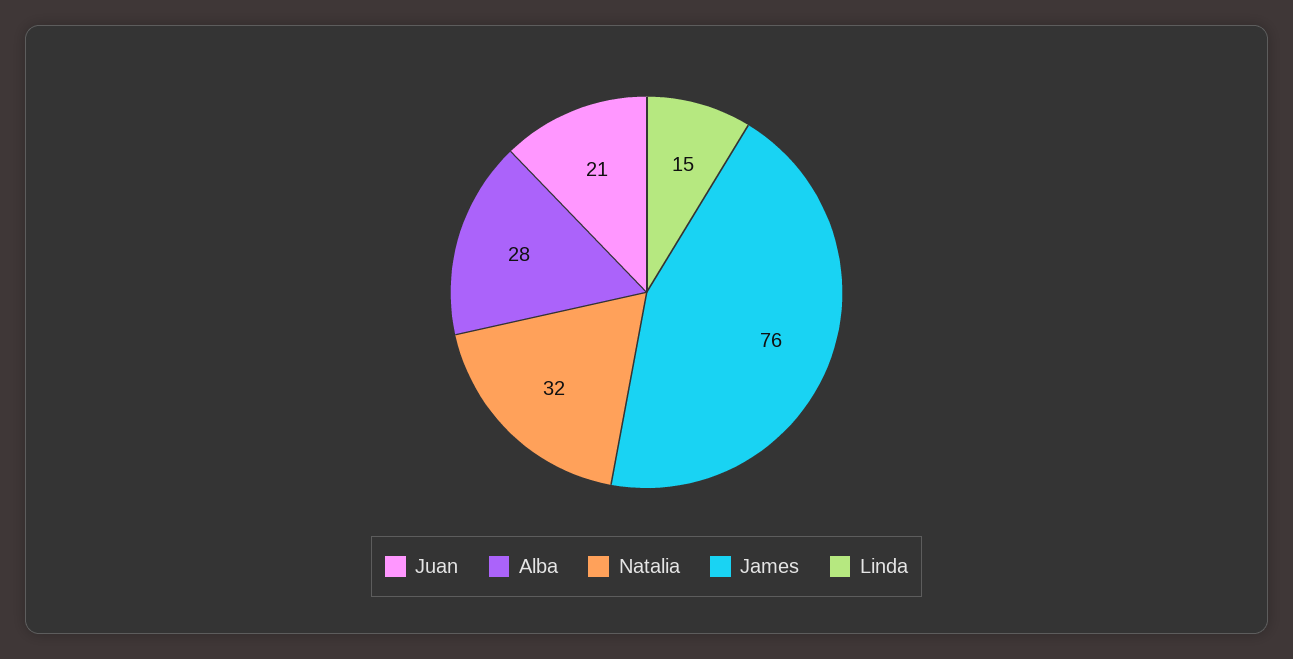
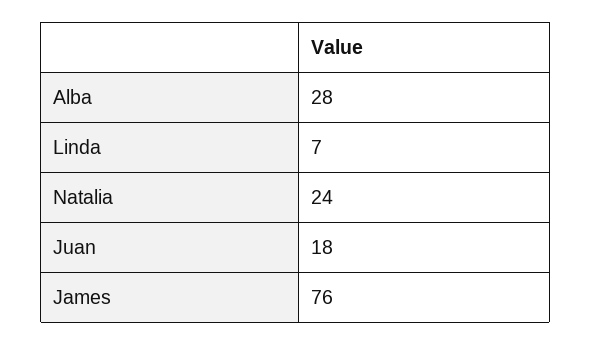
Juan: 21 -> 18
Natalia: 32 -> 24
Linda: 15 -> 7

